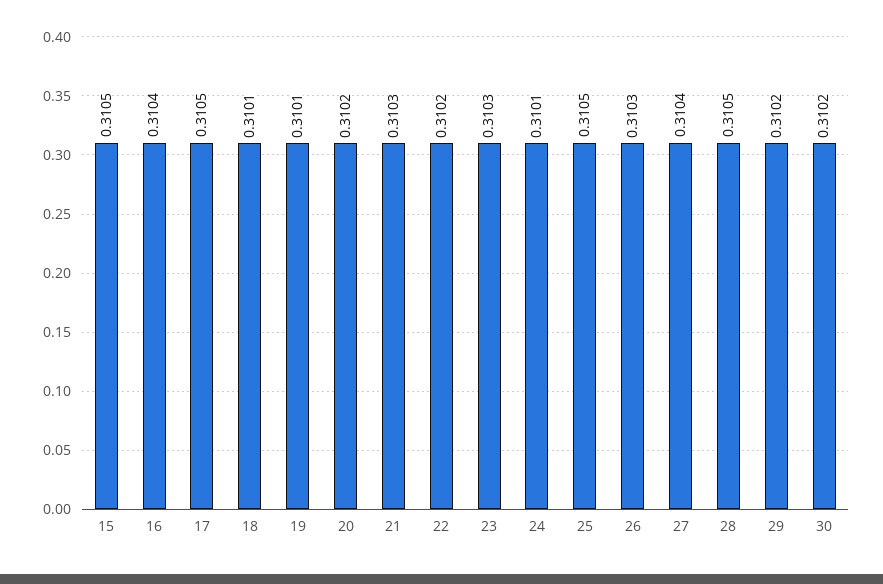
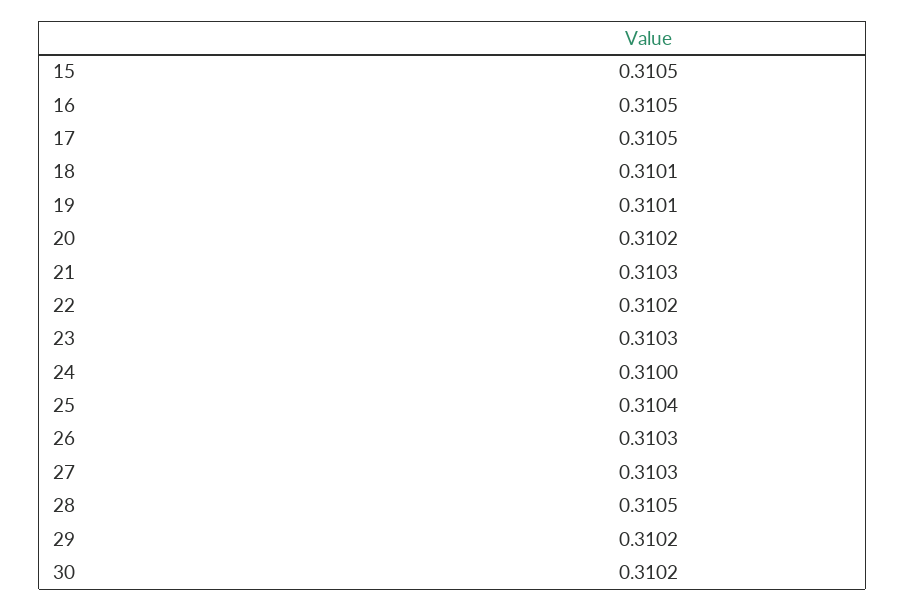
16: 0.3104 -> 0.3105
24: 0.3101 -> 0.31
25: 0.3105 -> 0.3104
27: 0.3104 -> 0.3103

